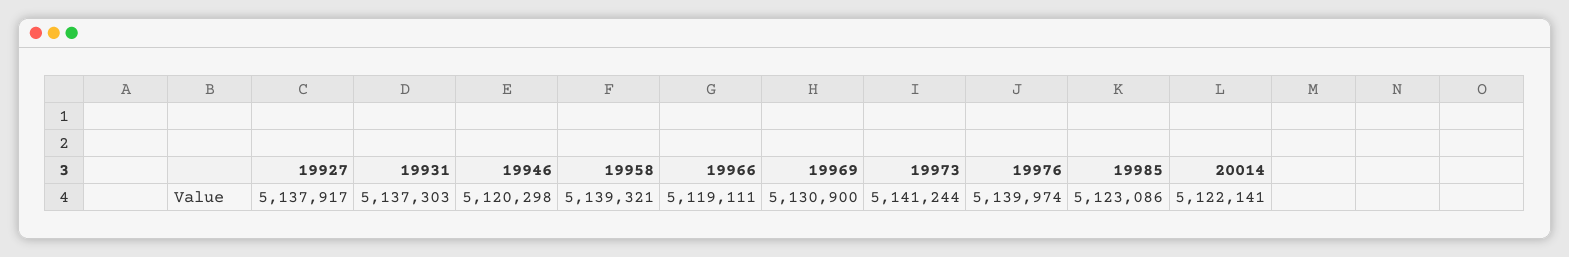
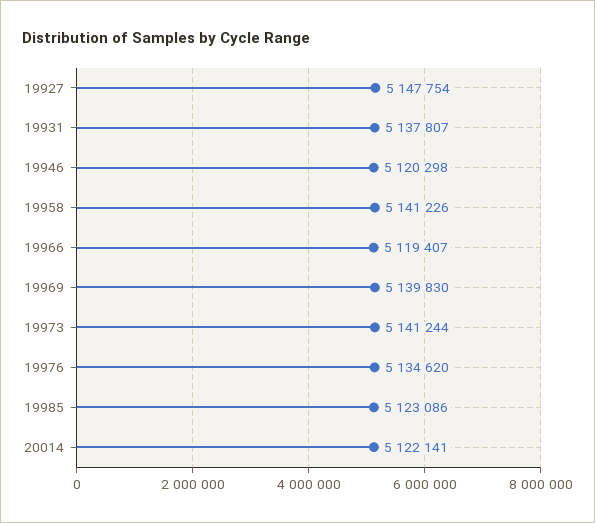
19927: 5137917 -> 5147754
19931: 5137303 -> 5137807
19958: 5139321 -> 5141226
19966: 5119111 -> 5119407
19969: 5130900 -> 5139830
19976: 5139974 -> 5134620

